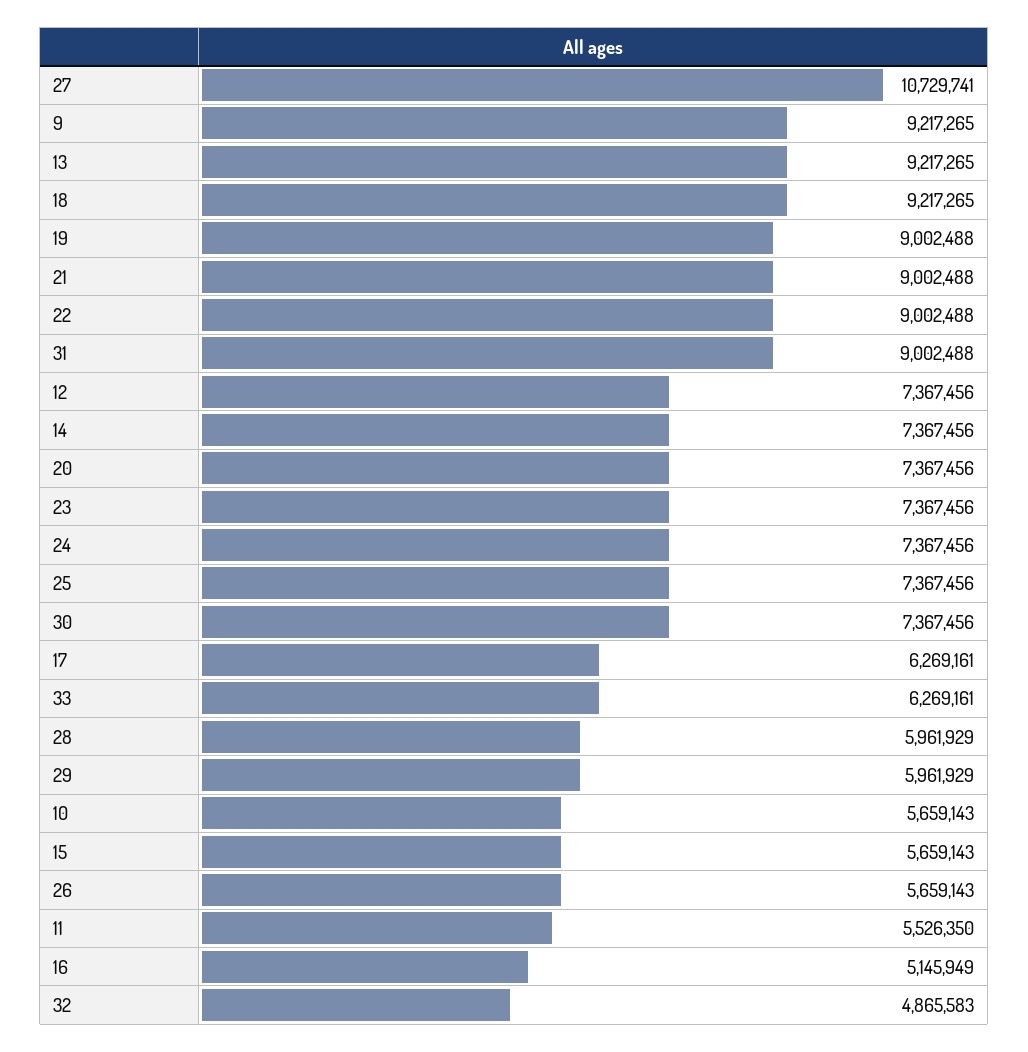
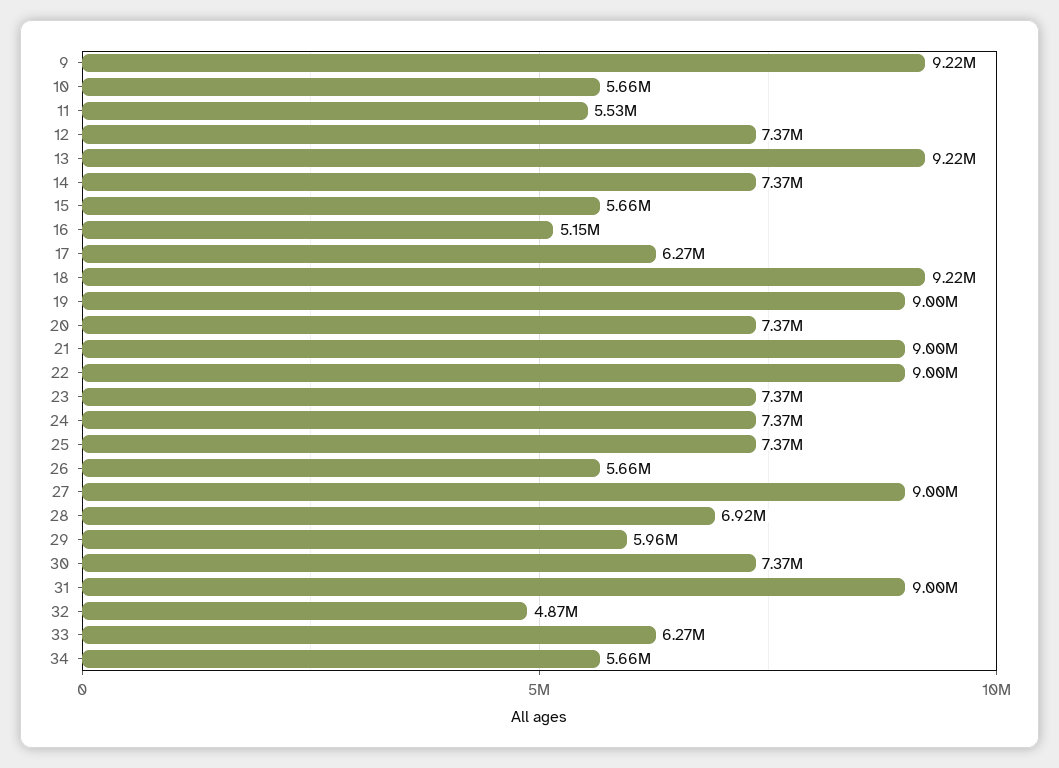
27: 10729741 -> 9000000
28: 5961929 -> 6920000
34: none -> 5660000

